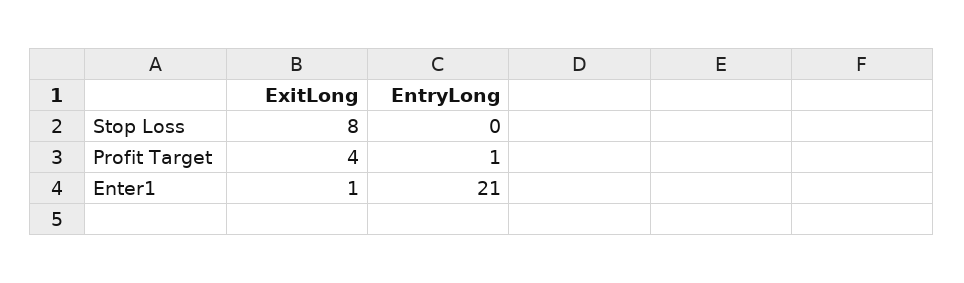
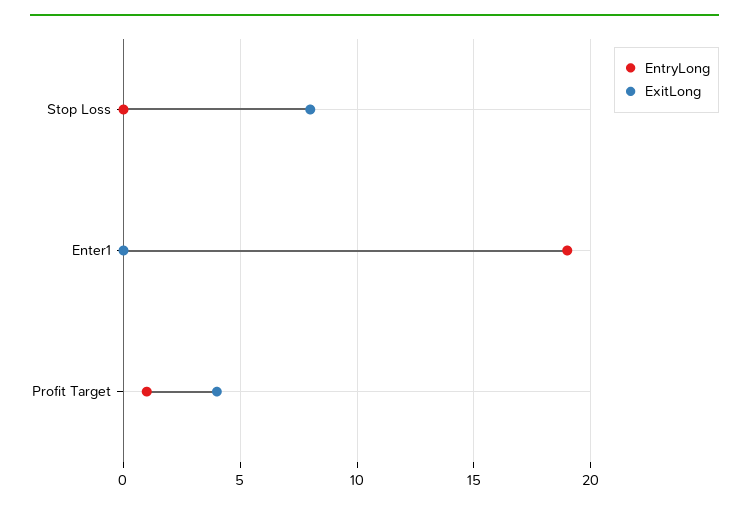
ExitLong, Enter1: 1 -> 0
EntryLong, Enter1: 21 -> 19

